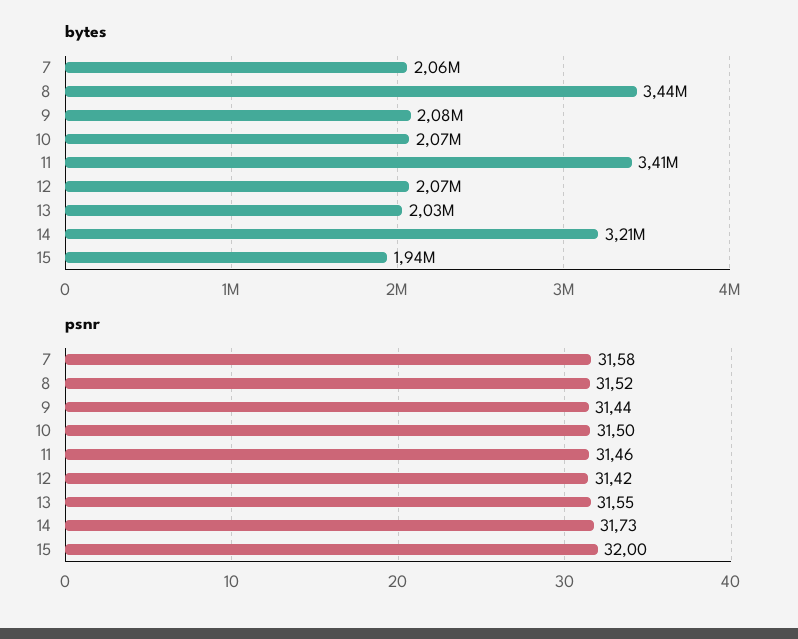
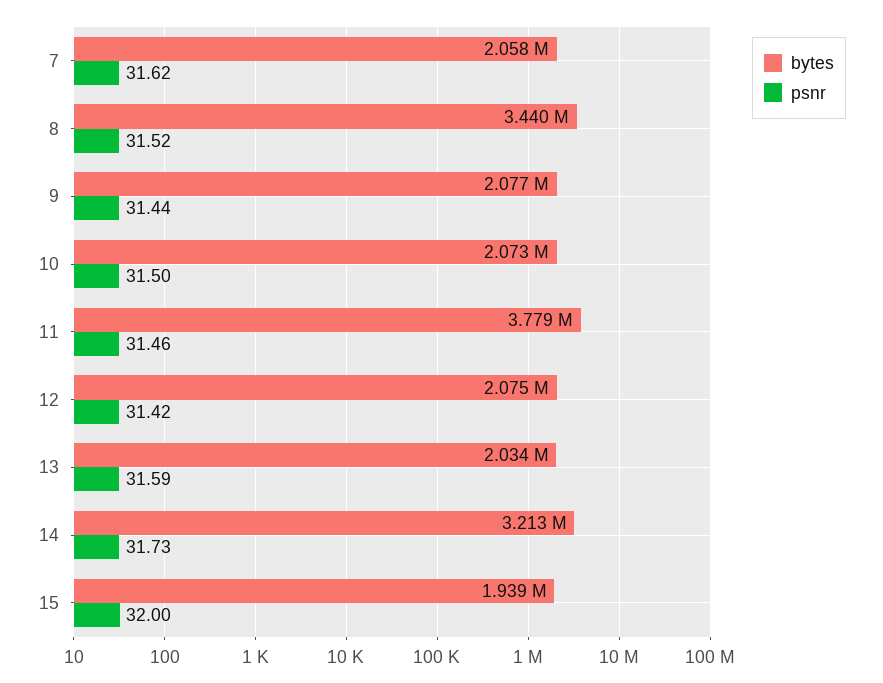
bytes, 11: 3410000 -> 3779000
psnr, 7: 31.58 -> 31.62
psnr, 13: 31.55 -> 31.59

